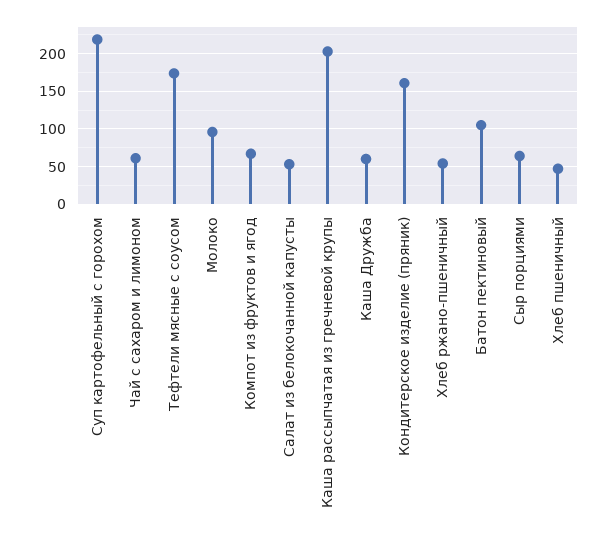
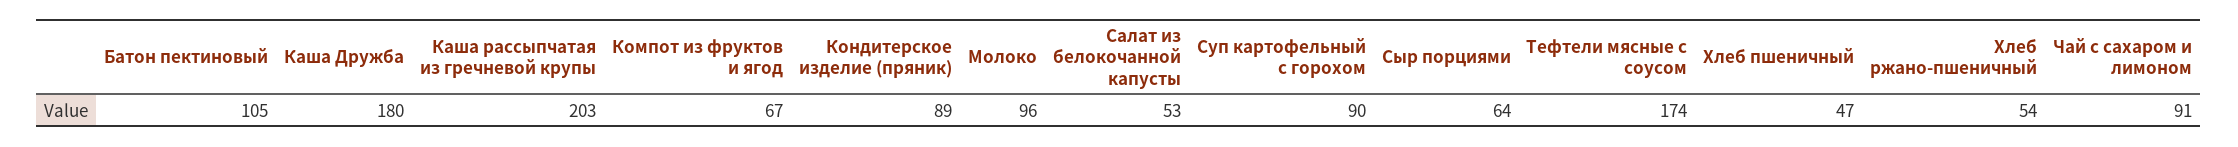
Суп картофельный с горохом: 220 -> 90
Чай с сахаром и лимоном: 60 -> 91
Каша Дружба: 60 -> 180
Кондитерское изделие (пряник): 160 -> 89

